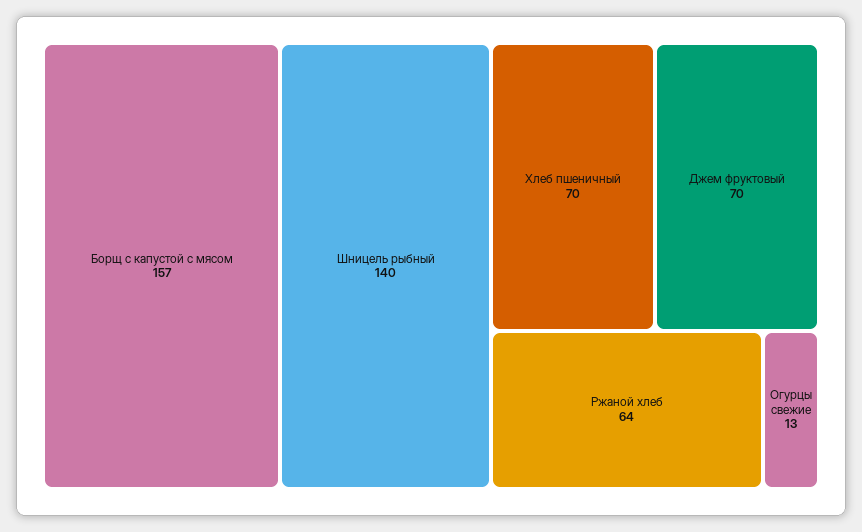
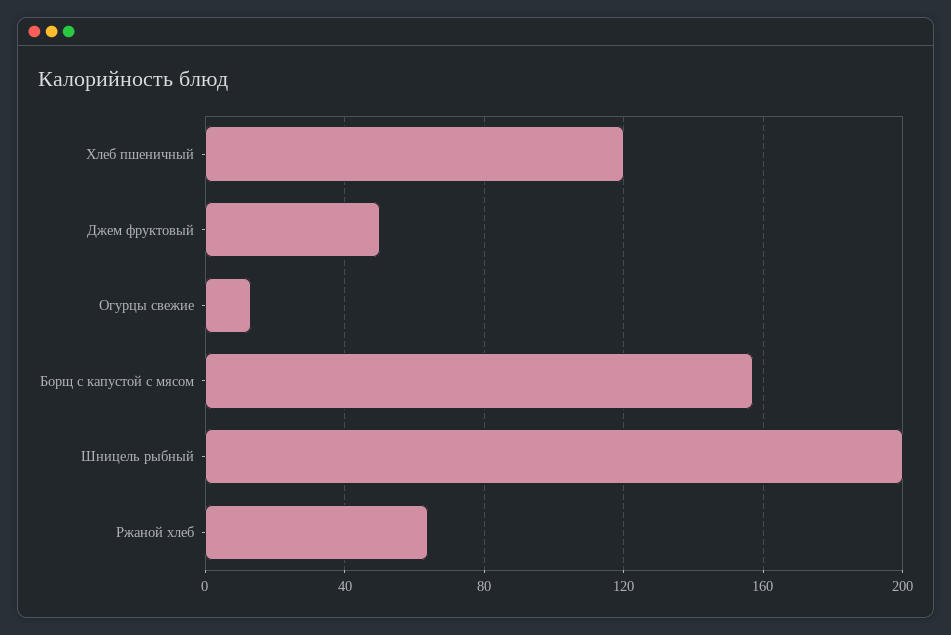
Шницель рыбный: 140 -> 200
Хлеб пшеничный: 70 -> 120
Джем фруктовый: 70 -> 50

